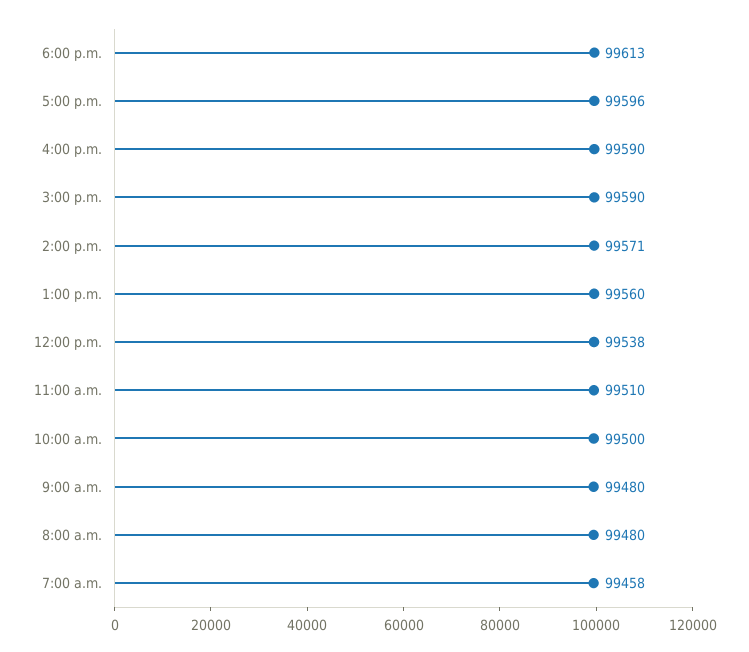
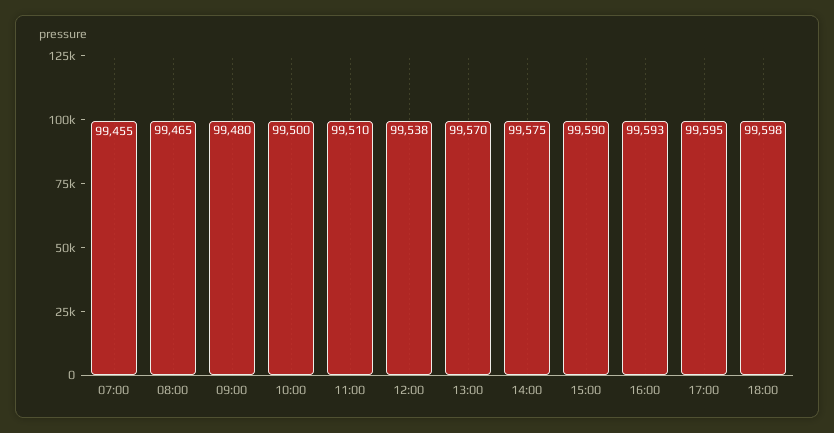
6:00 p.m.: 99613 -> 99598
5:00 p.m.: 99596 -> 99595
4:00 p.m.: 99590 -> 99593
2:00 p.m.: 99571 -> 99575
1:00 p.m.: 99560 -> 99570
8:00 a.m.: 99480 -> 99465
7:00 a.m.: 99458 -> 99455

